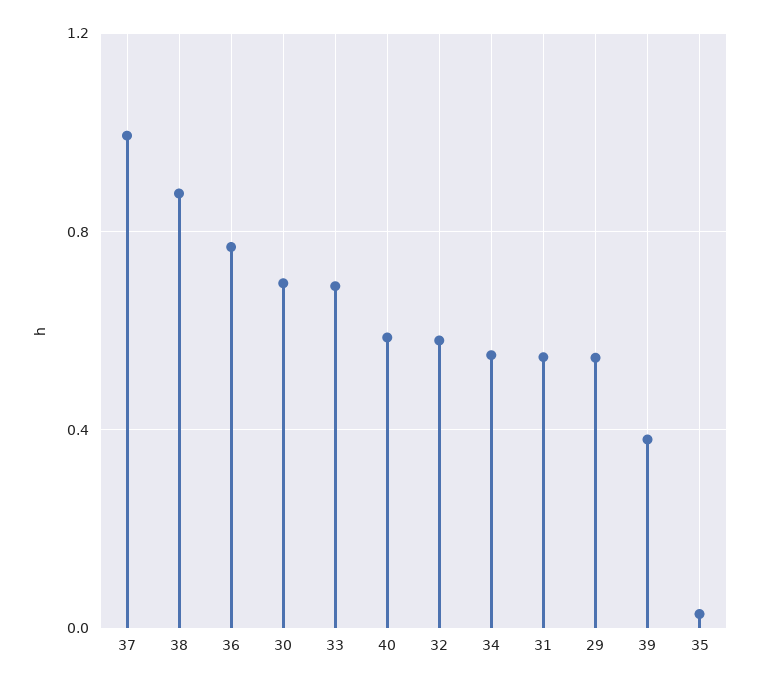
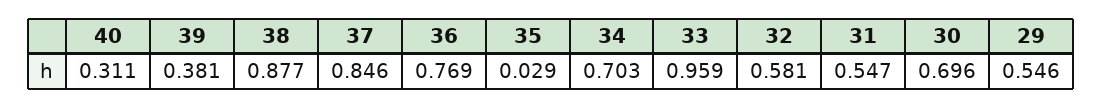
37: 1 -> 0.846
33: 0.7 -> 0.959
40: 0.6 -> 0.311
34: 0.55 -> 0.703

